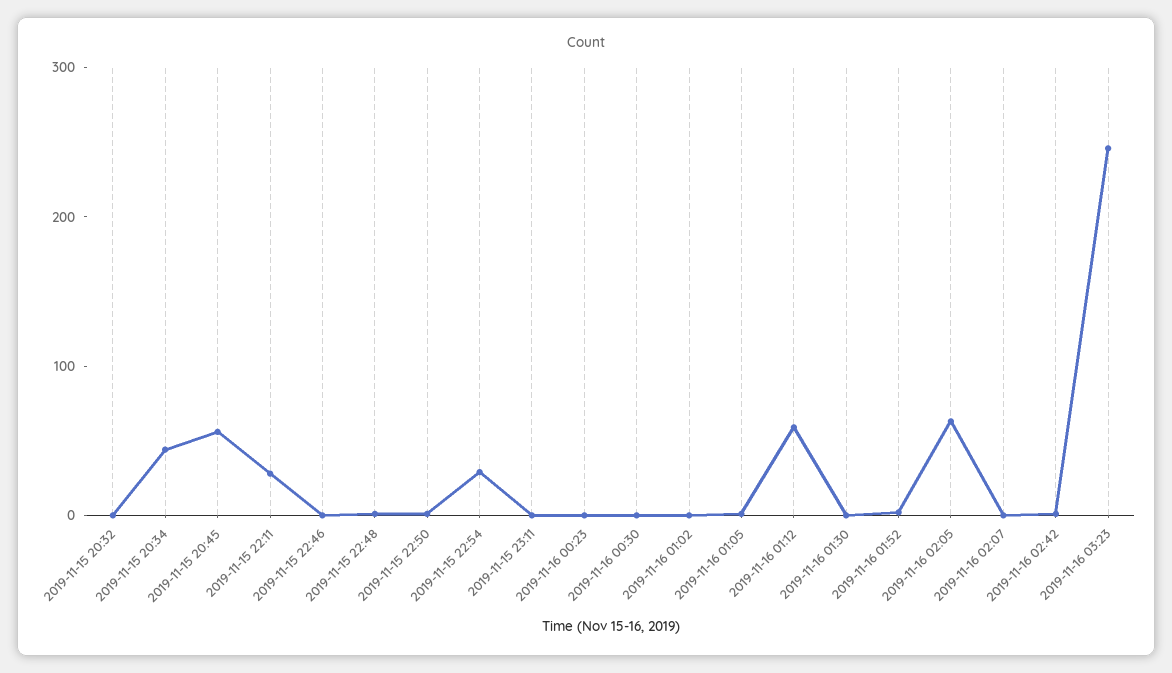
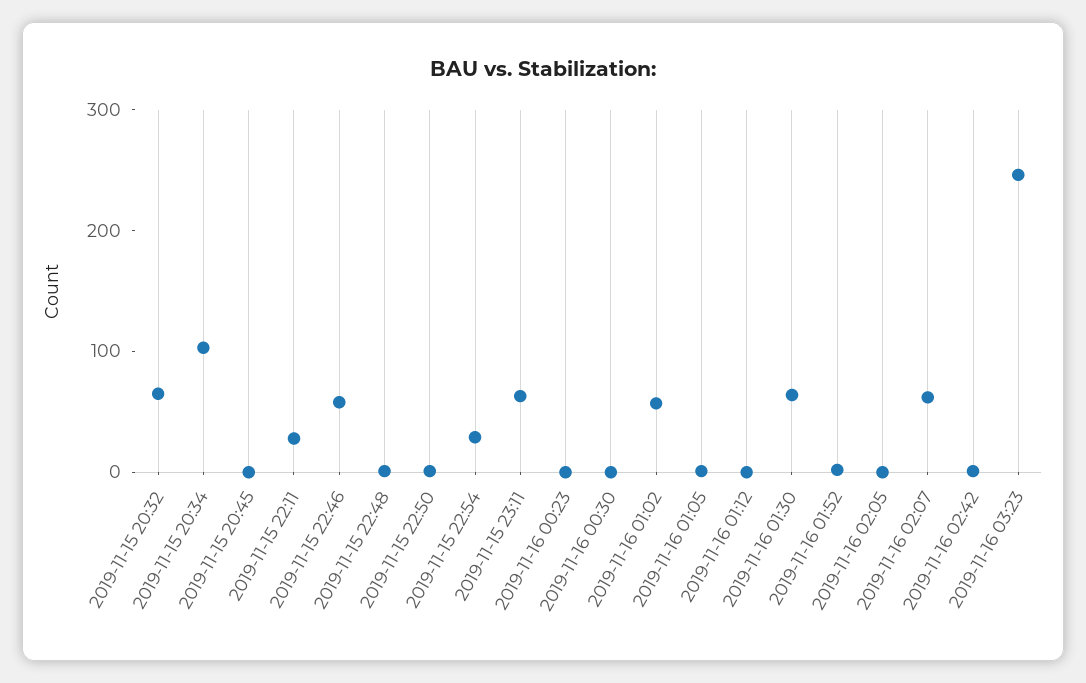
2019-11-15 20:32: 0 -> 60
2019-11-15 20:34: 40 -> 100
2019-11-15 20:45: 60 -> 0
2019-11-15 22:46: 0 -> 60
2019-11-15 23:11: 0 -> 60
2019-11-16 01:02: 0 -> 60
2019-11-16 01:12: 60 -> 0
2019-11-16 01:30: 0 -> 60
2019-11-16 02:05: 60 -> 0
2019-11-16 02:07: 0 -> 60

